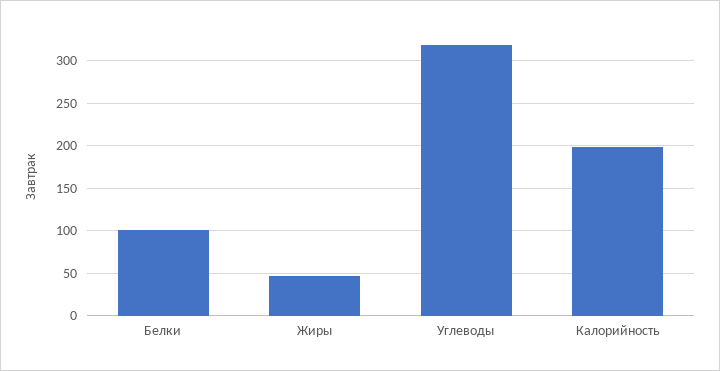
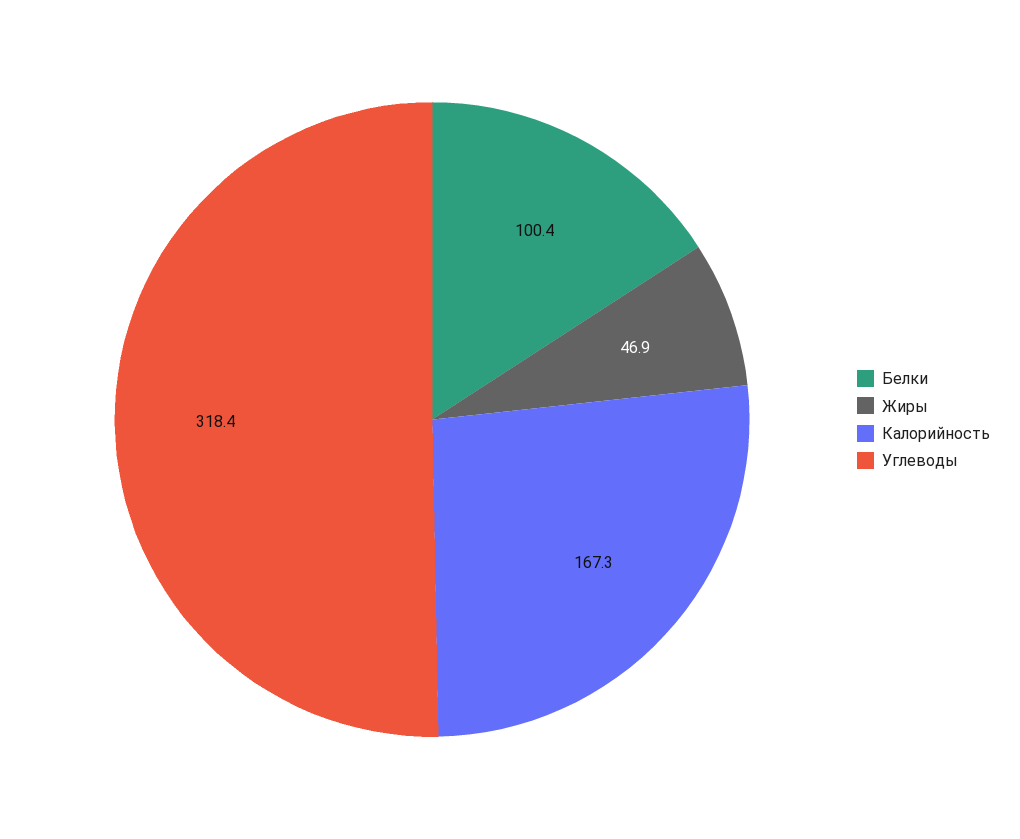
Калорийность: 200 -> 167.3

